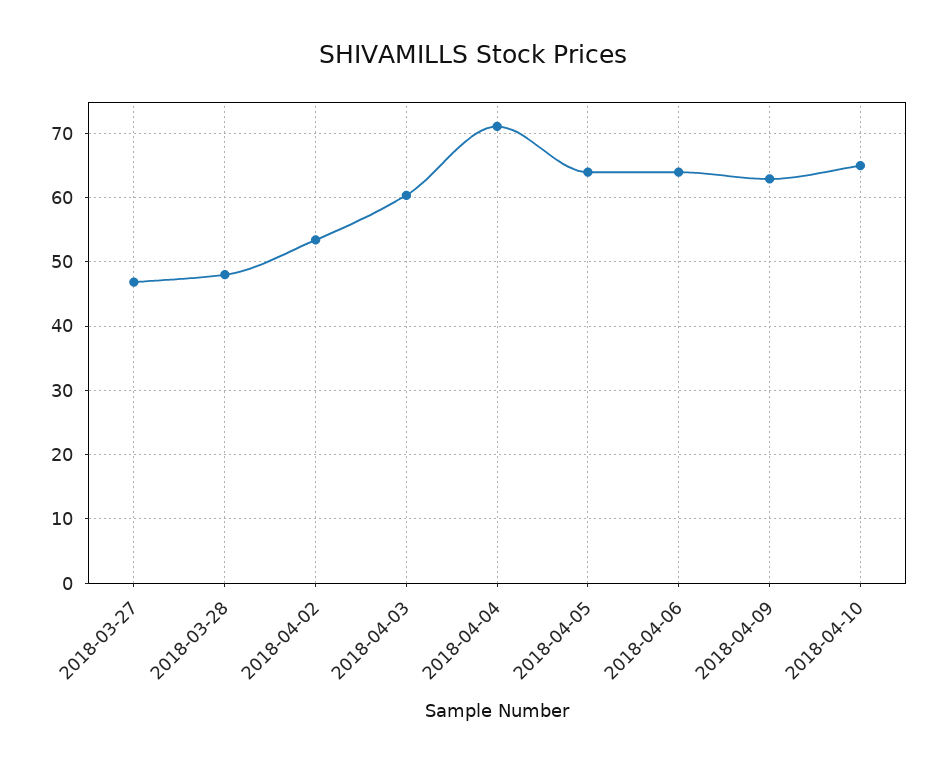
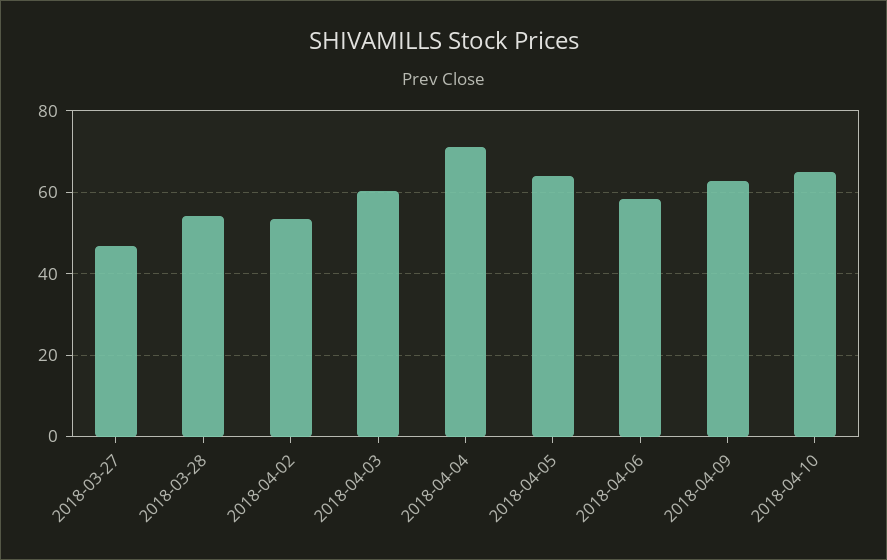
2018-03-28: 48 -> 54
2018-04-06: 64 -> 58

